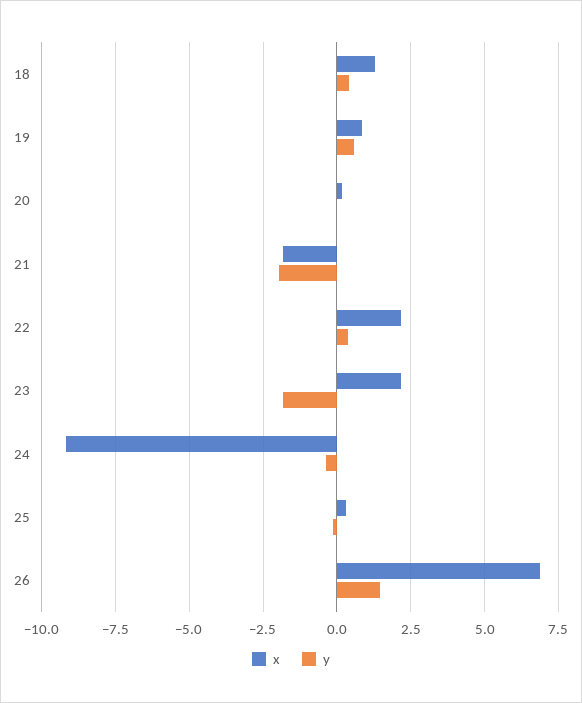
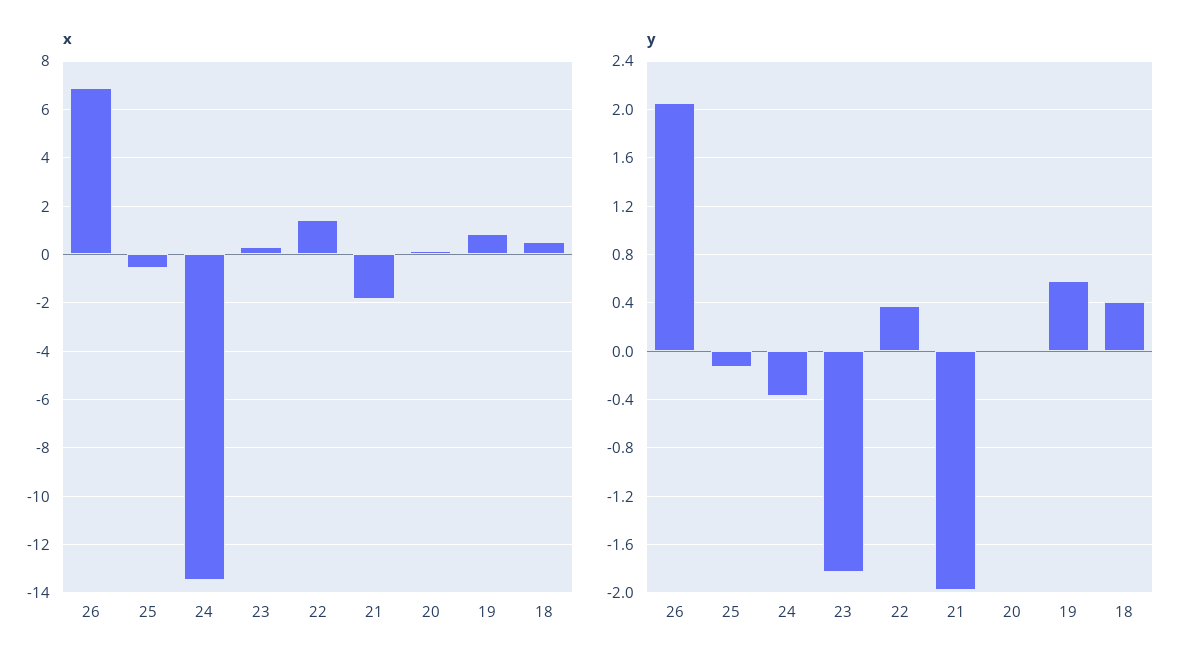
x, 18: 1.25 -> 0.5
x, 22: 2.25 -> 1.5
x, 23: 2.25 -> 0.25
x, 24: -9.25 -> -13.5
x, 25: 0.25 -> -0.5
y, 26: 1.5 -> 2.05

